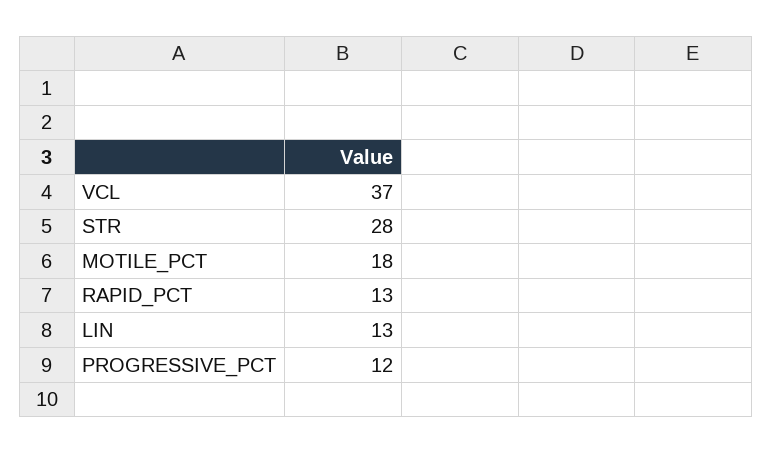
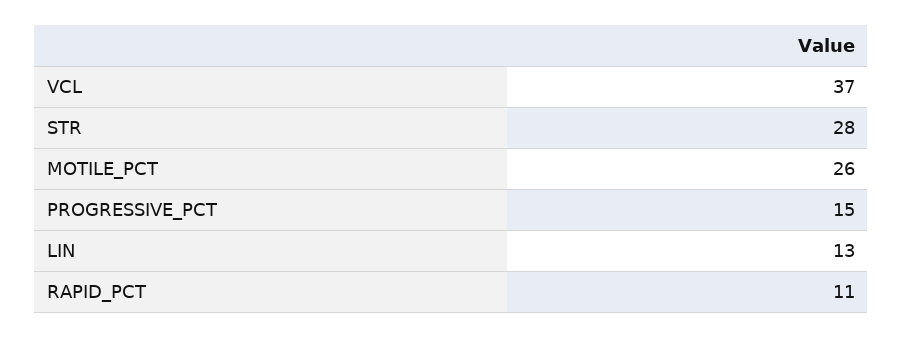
MOTILE_PCT: 18 -> 26
RAPID_PCT: 13 -> 11
PROGRESSIVE_PCT: 12 -> 15

